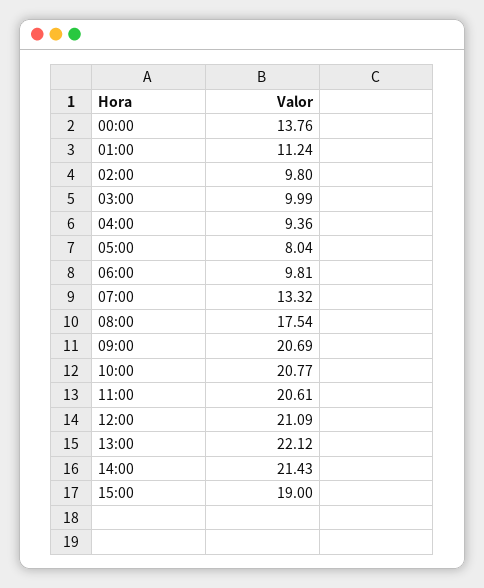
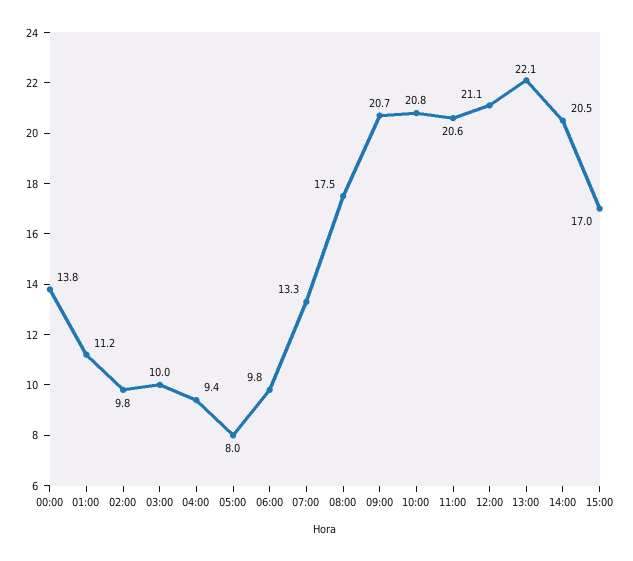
14:00: 21.43 -> 20.5
15:00: 19 -> 17

